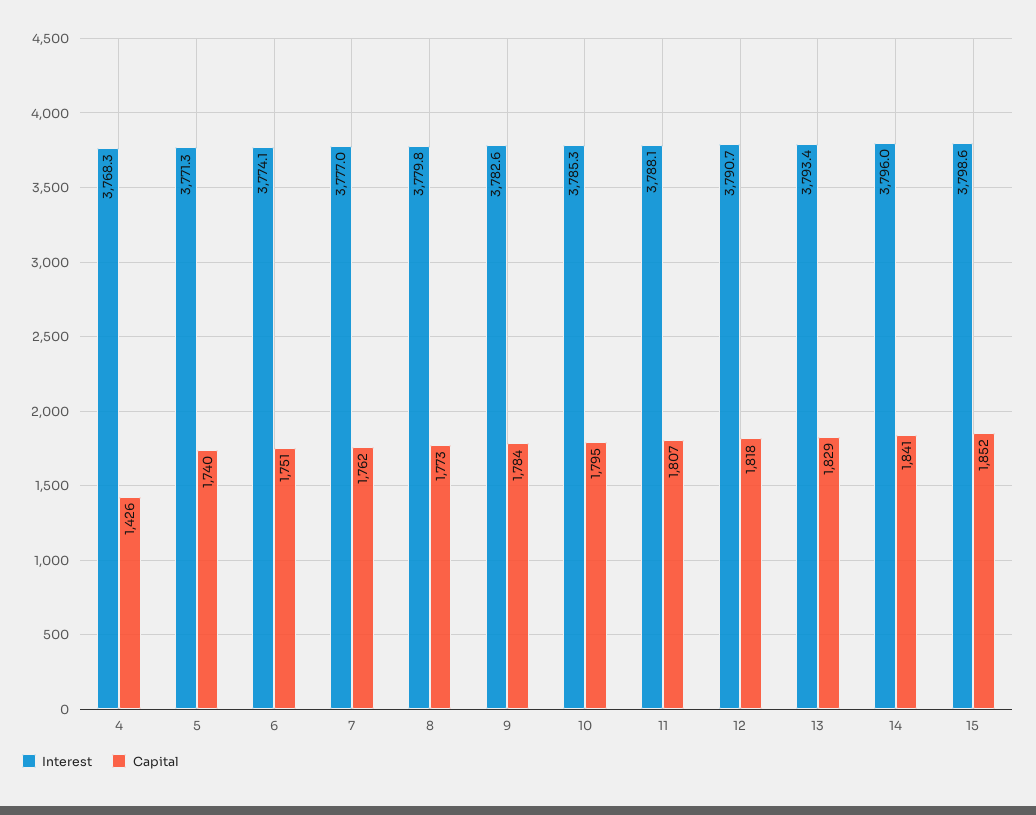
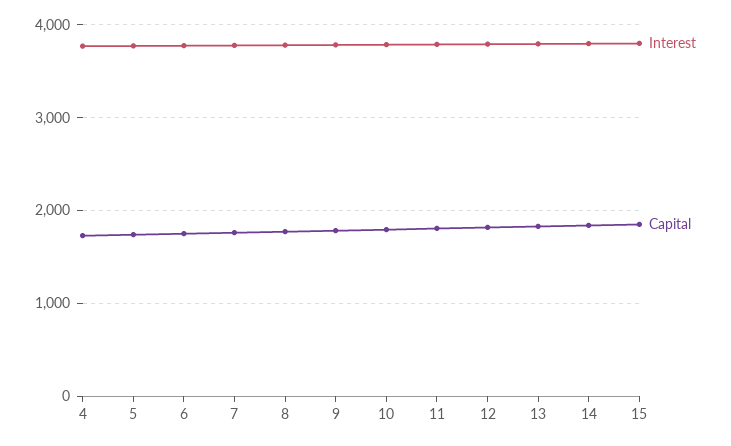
Capital, 4: 1426 -> 1700

